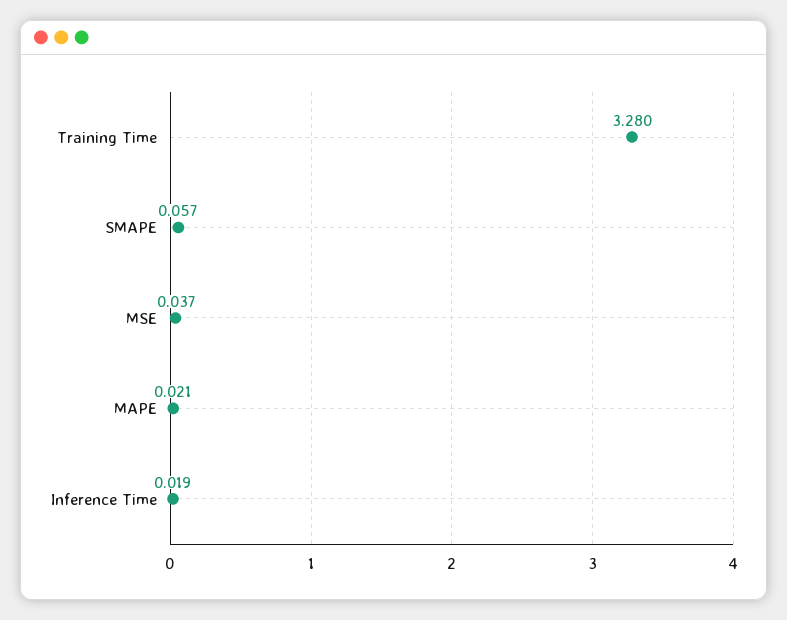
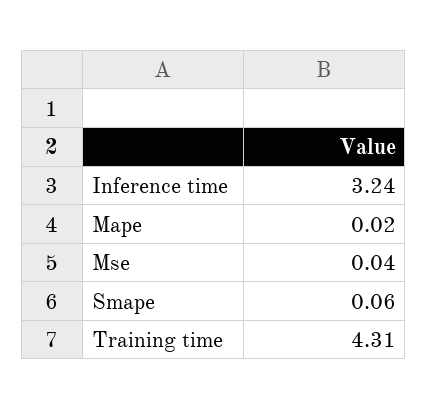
Training Time: 3.28 -> 4.31
Inference Time: 0.019 -> 3.24

